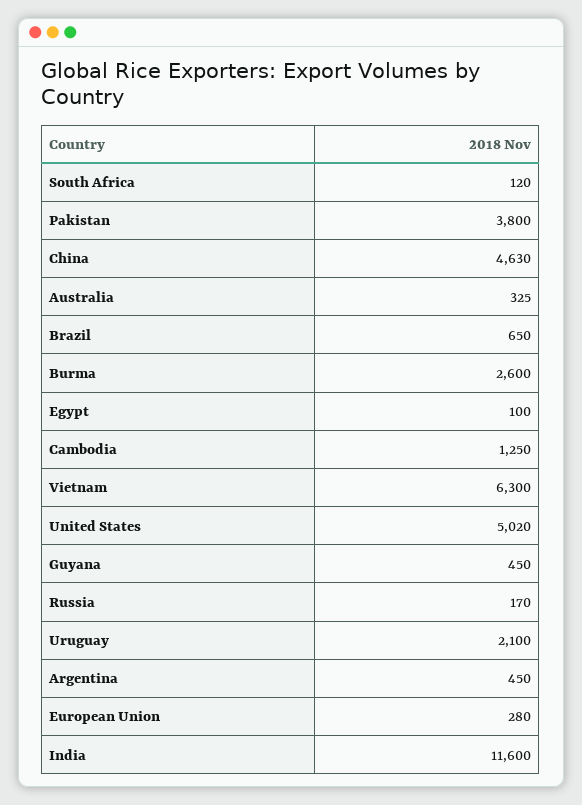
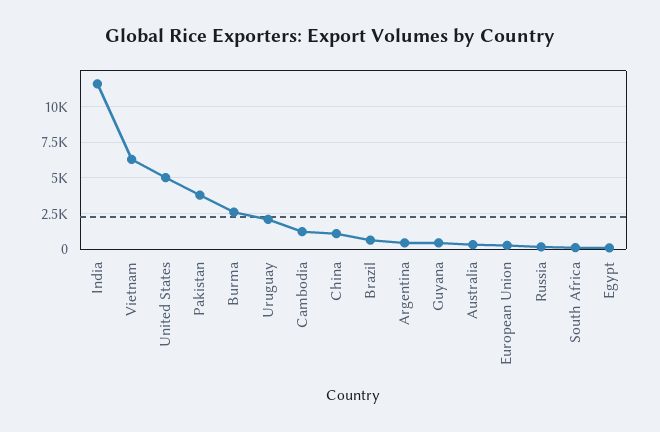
China: 4630 -> 1000

